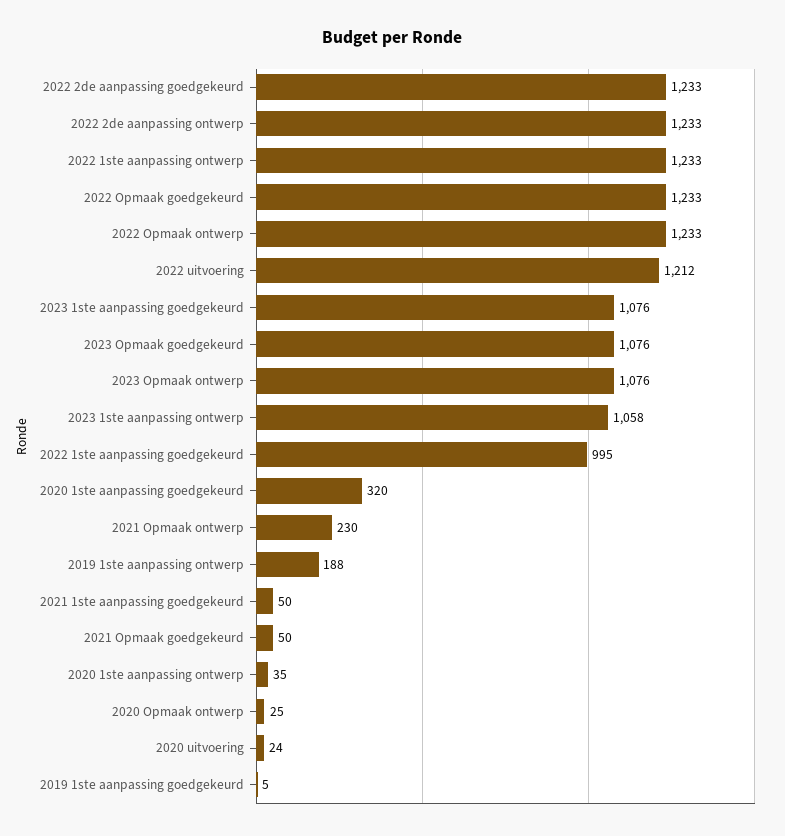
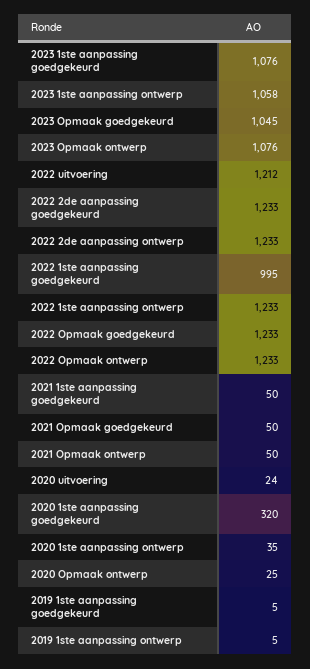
2023 Opmaak goedgekeurd: 1076 -> 1045
2021 Opmaak ontwerp: 230 -> 50
2019 1ste aanpassing ontwerp: 188 -> 5

